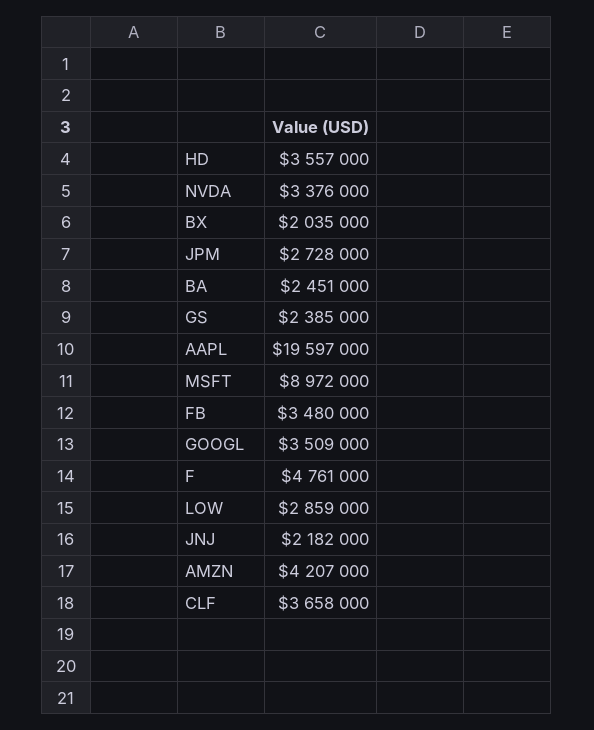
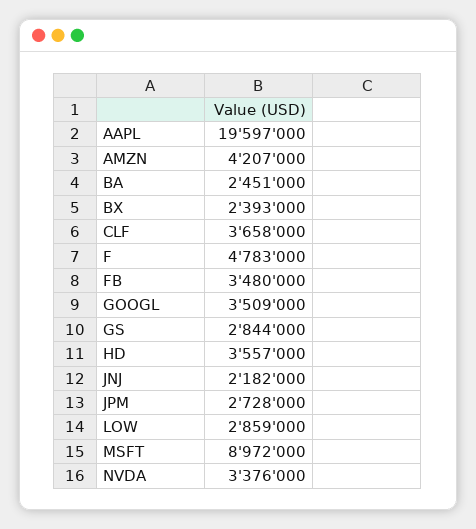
BX: 2035000 -> 2393000
GS: 2385000 -> 2844000
F: 4761000 -> 4783000

